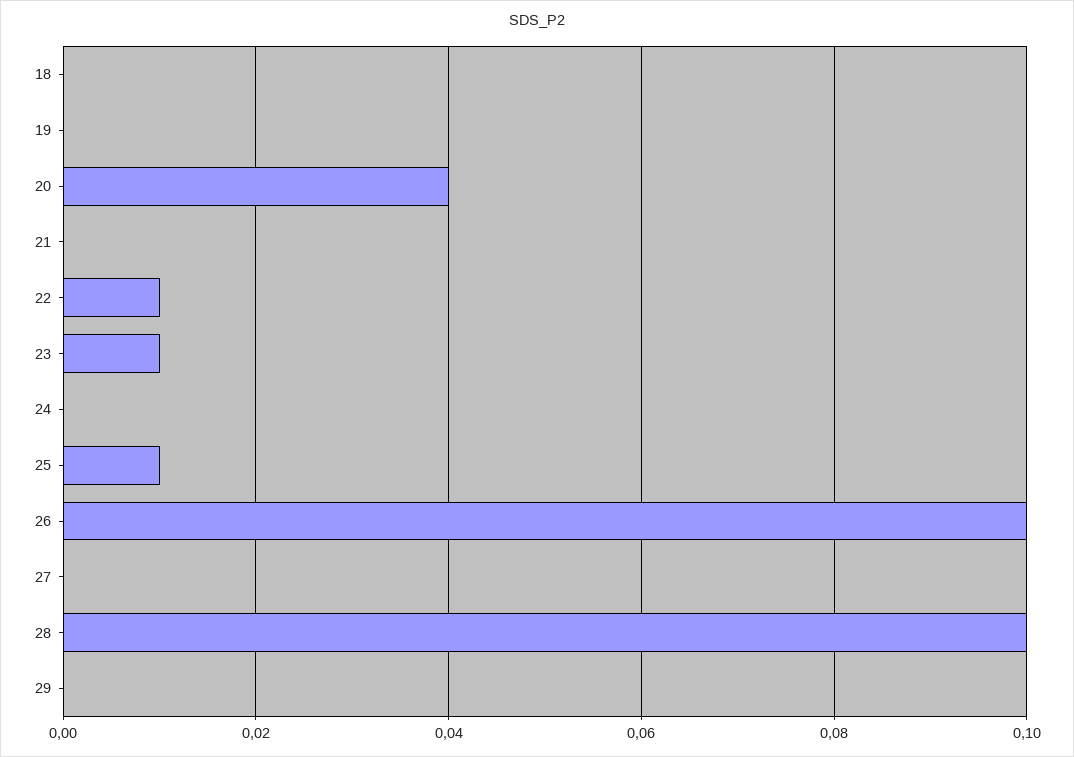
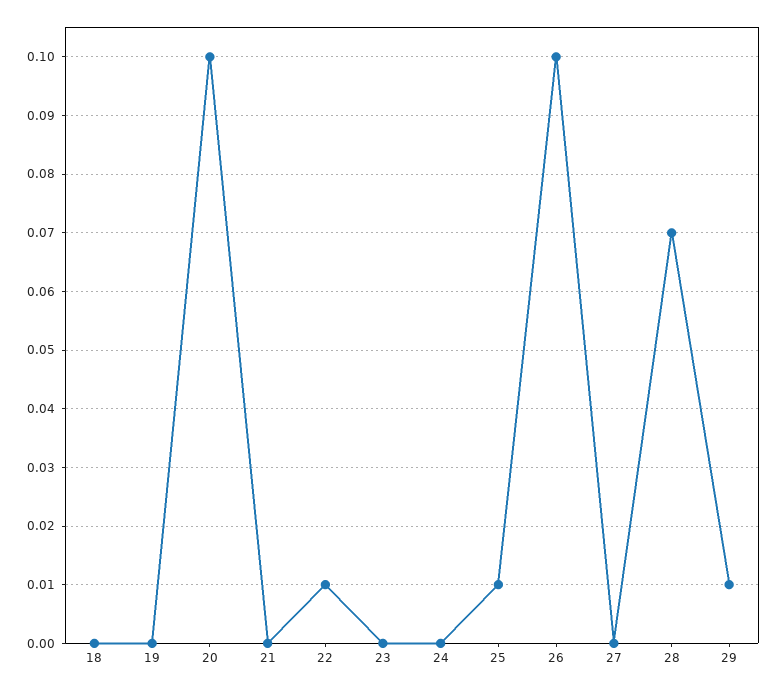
20: 0.04 -> 0.1
23: 0.01 -> 0
28: 0.1 -> 0.07
29: 0 -> 0.01

